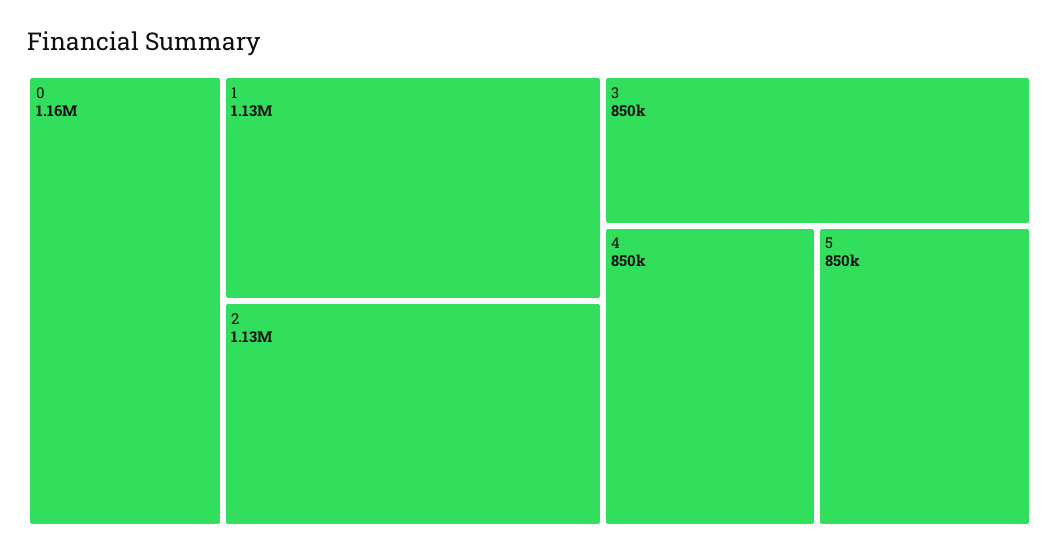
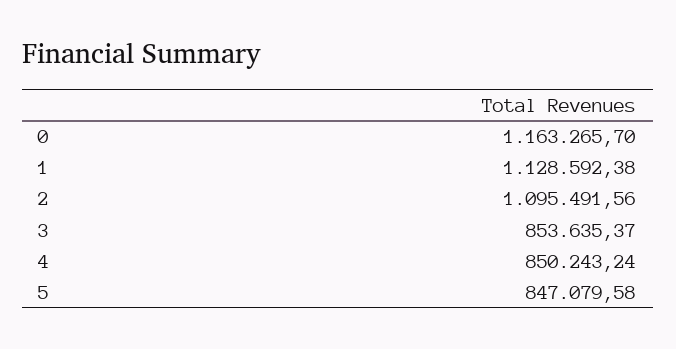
2: 1130000 -> 1095491.56
3: 850000 -> 853635.37
5: 850000 -> 847079.58

